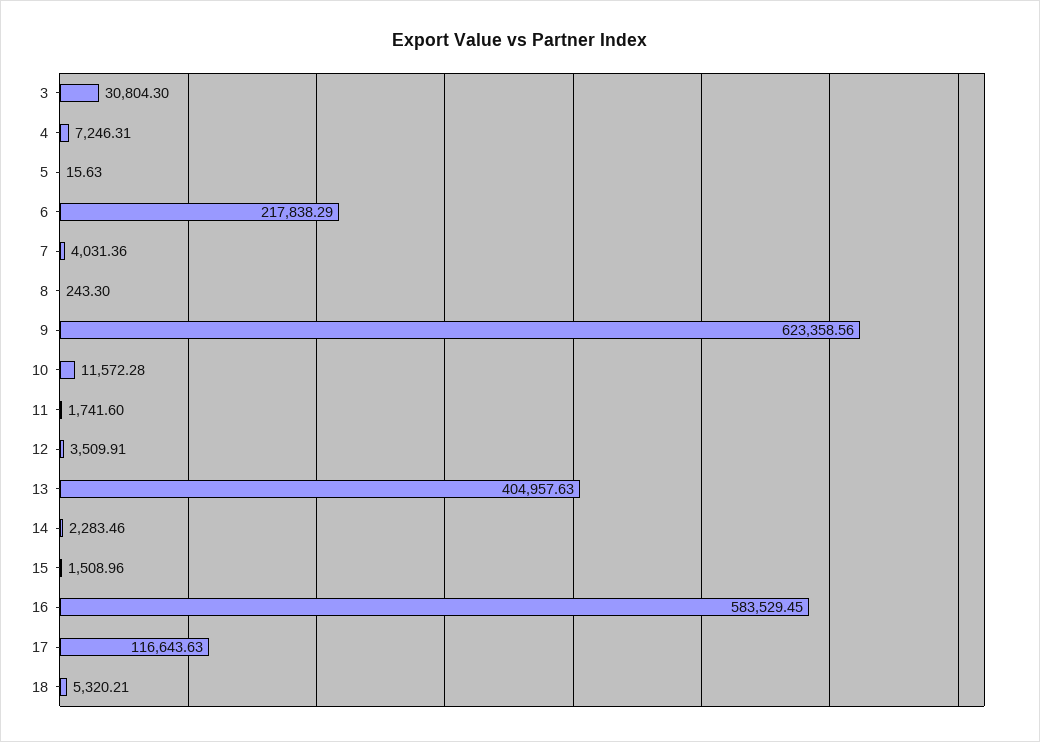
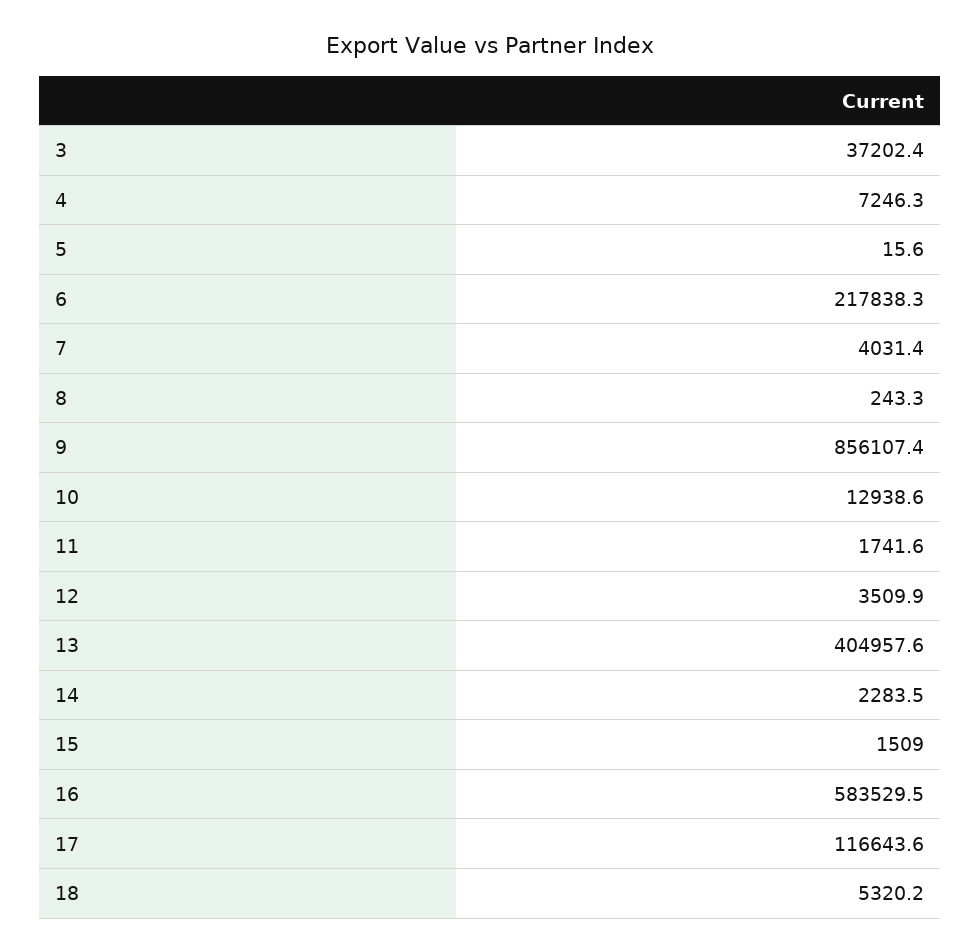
3: 30804.3 -> 37202.4
9: 623358.56 -> 856107.4
10: 11572.28 -> 12938.6

